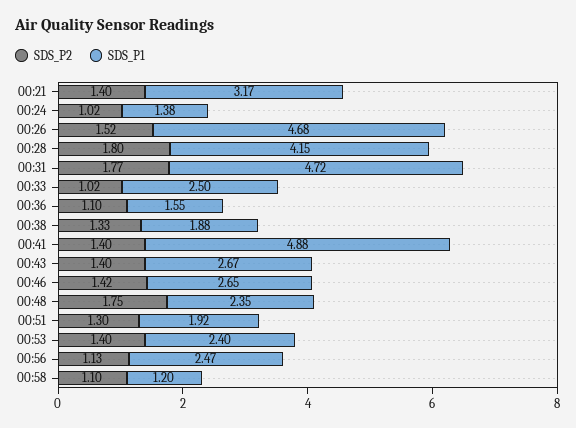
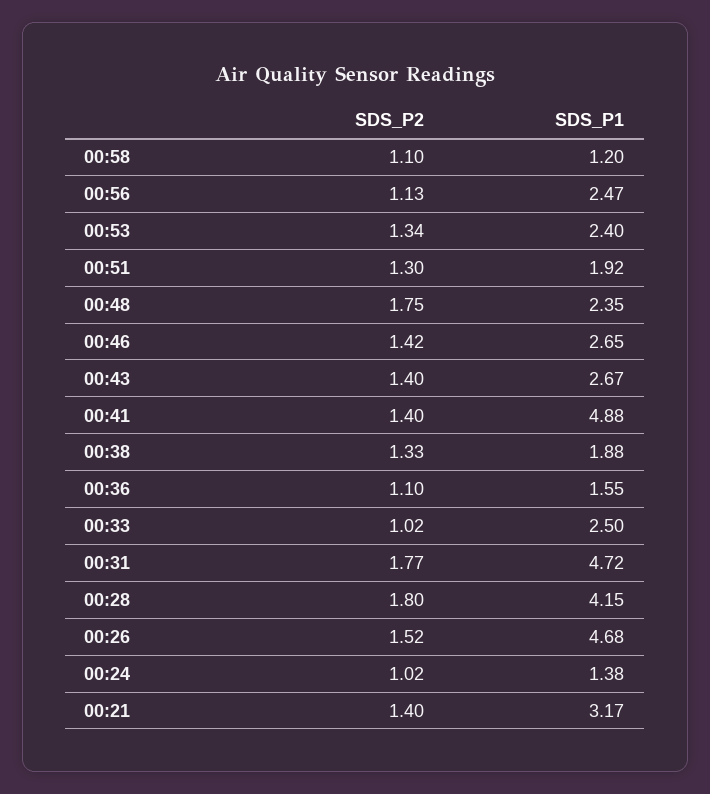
SDS_P2, 00:53: 1.4 -> 1.34

